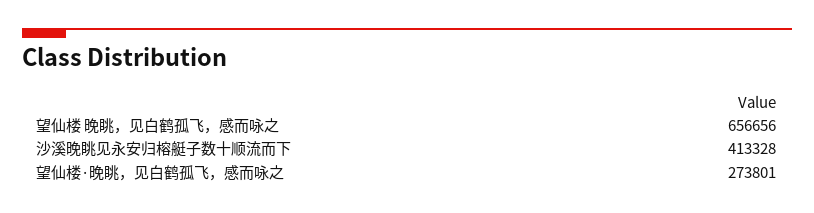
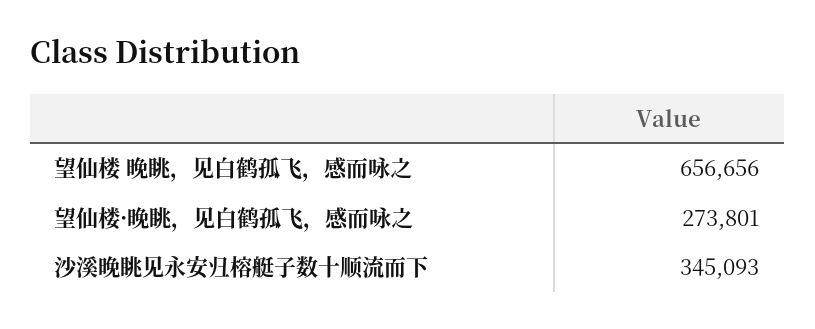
沙溪晚眺见永安归榕艇子数十顺流而下: 413328 -> 345093

